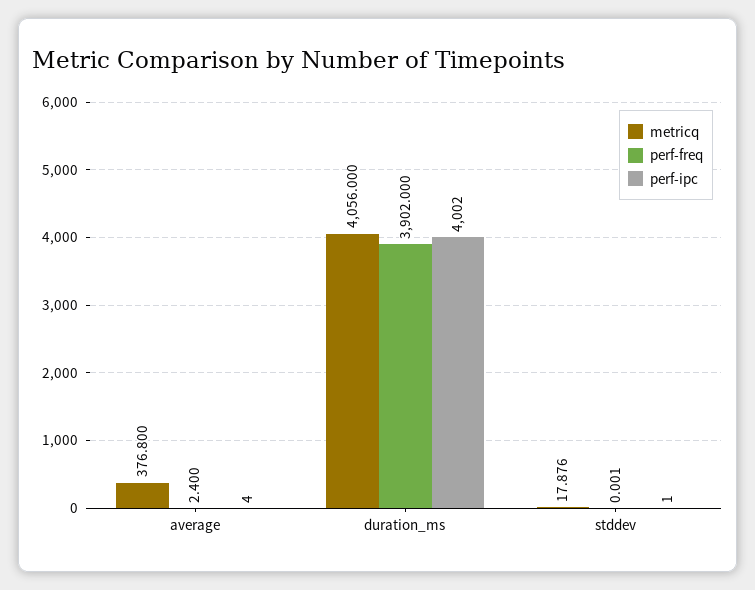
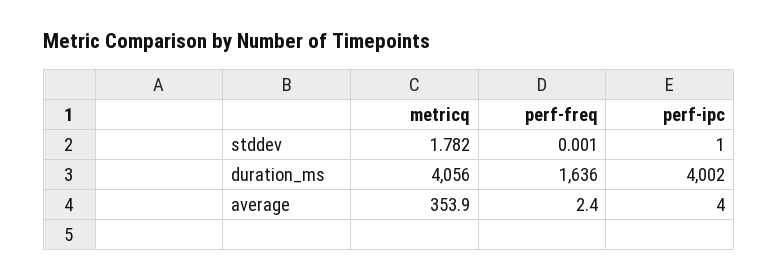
metricq, average: 376.8 -> 353.9
perf-freq, duration_ms: 3902 -> 1636
metricq, stddev: 17.876 -> 1.782

